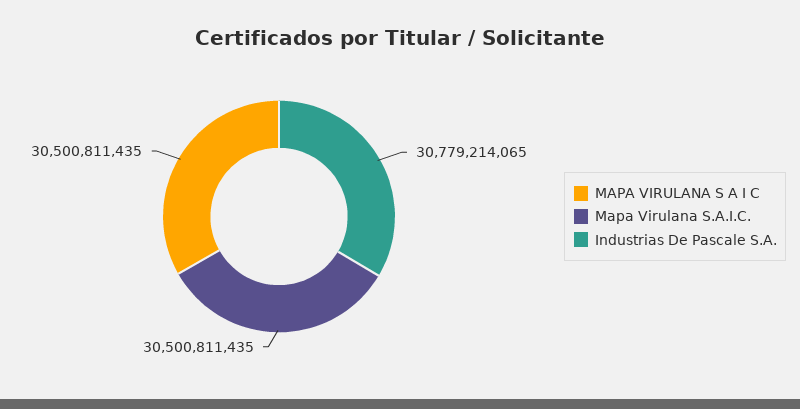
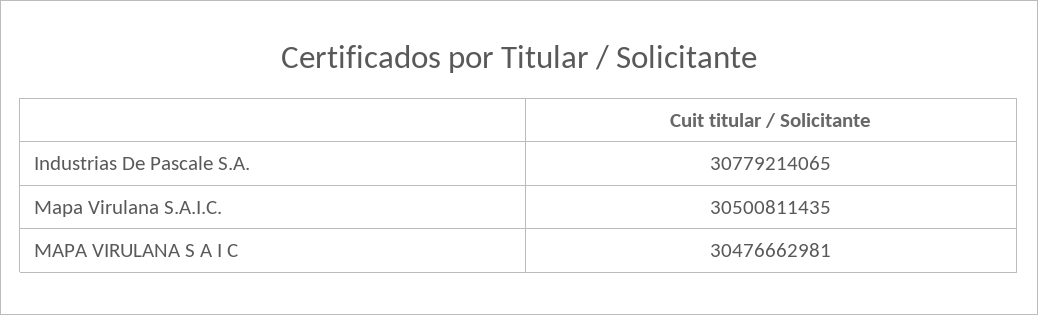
MAPA VIRULANA S A I C: 30500811435 -> 30476662981

